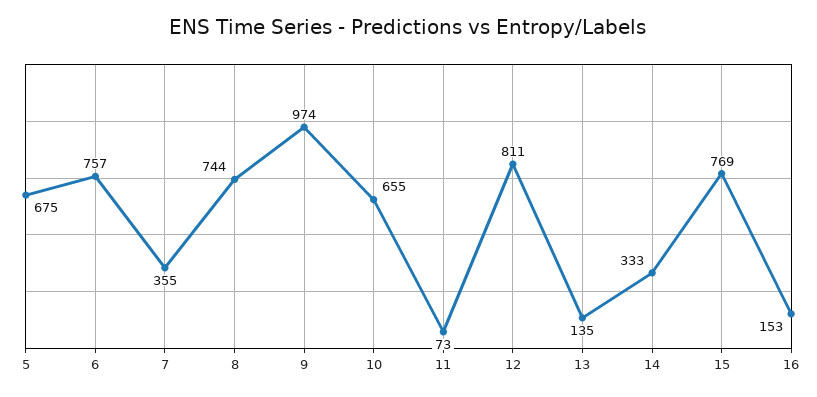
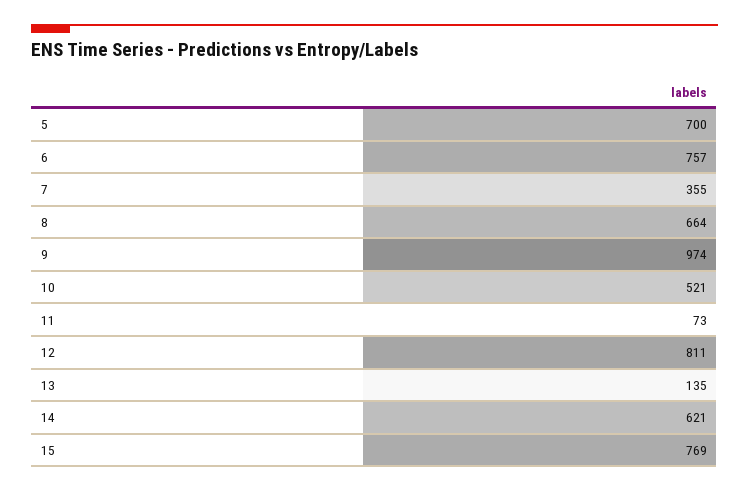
5: 675 -> 700
8: 744 -> 664
10: 655 -> 521
14: 333 -> 621
16: 153 -> none

